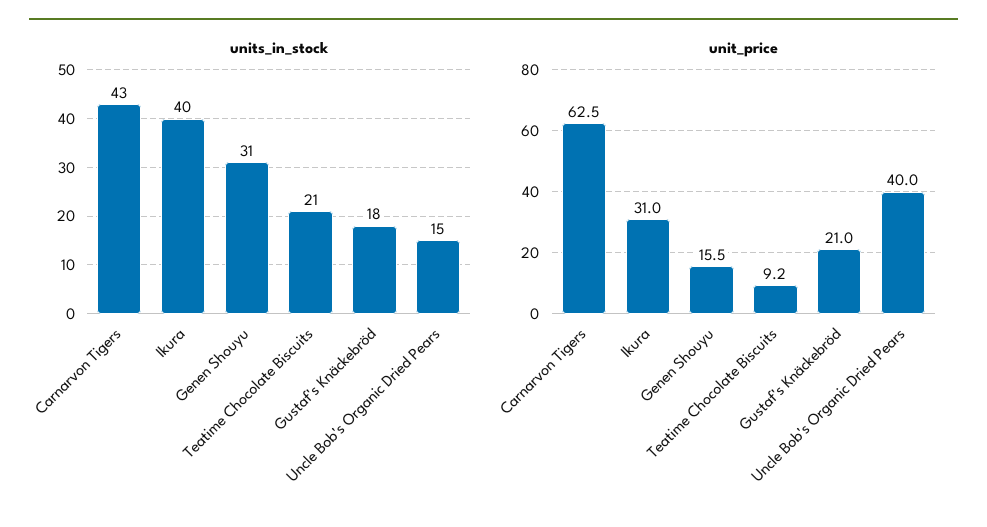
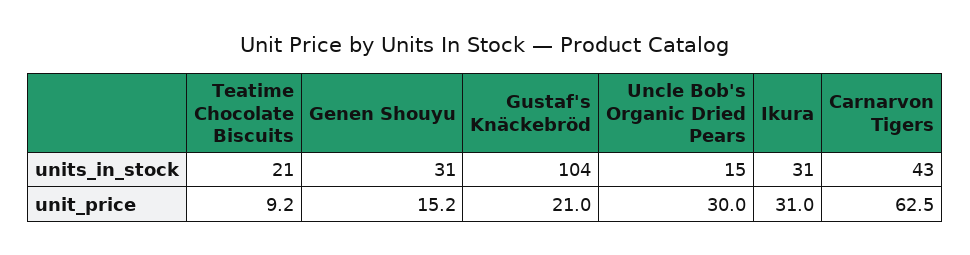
units_in_stock, Ikura: 40 -> 31
units_in_stock, Gustaf's Knäckebröd: 18 -> 104
unit_price, Genen Shouyu: 15.5 -> 15.2
unit_price, Uncle Bob's Organic Dried Pears: 40 -> 30

